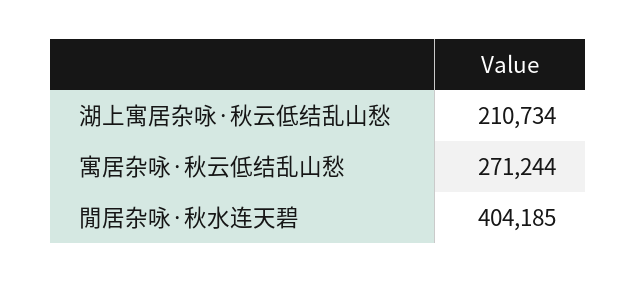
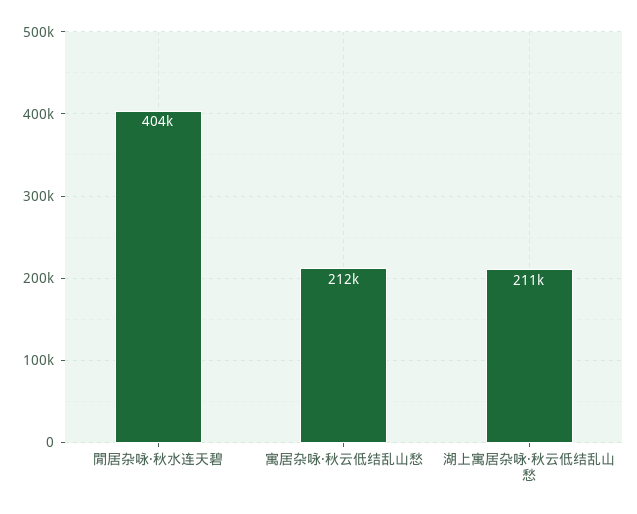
寓居杂咏·秋云低结乱山愁: 271244 -> 212000

